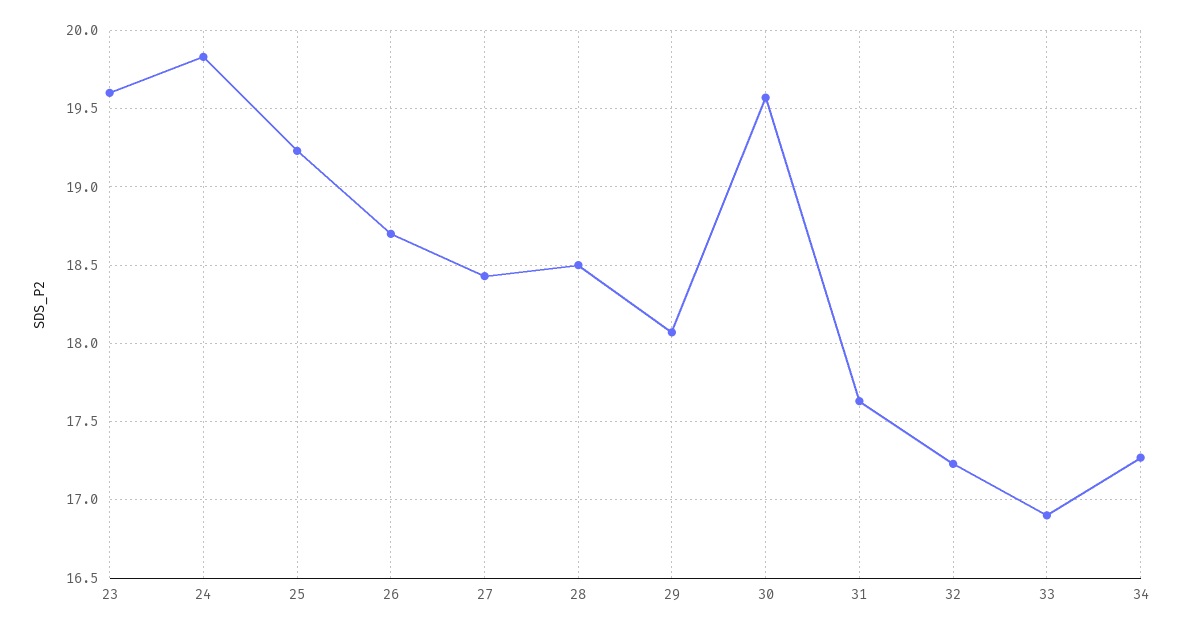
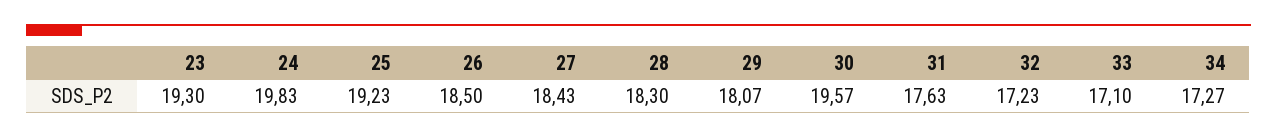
23: 19.6 -> 19.3
26: 18.7 -> 18.5
28: 18.5 -> 18.3
33: 16.9 -> 17.1

